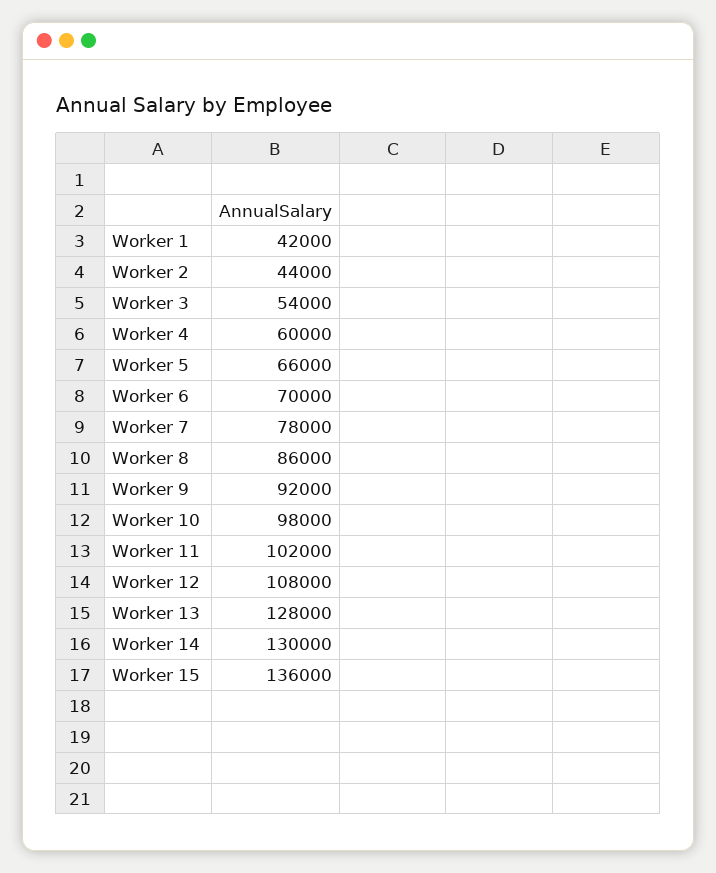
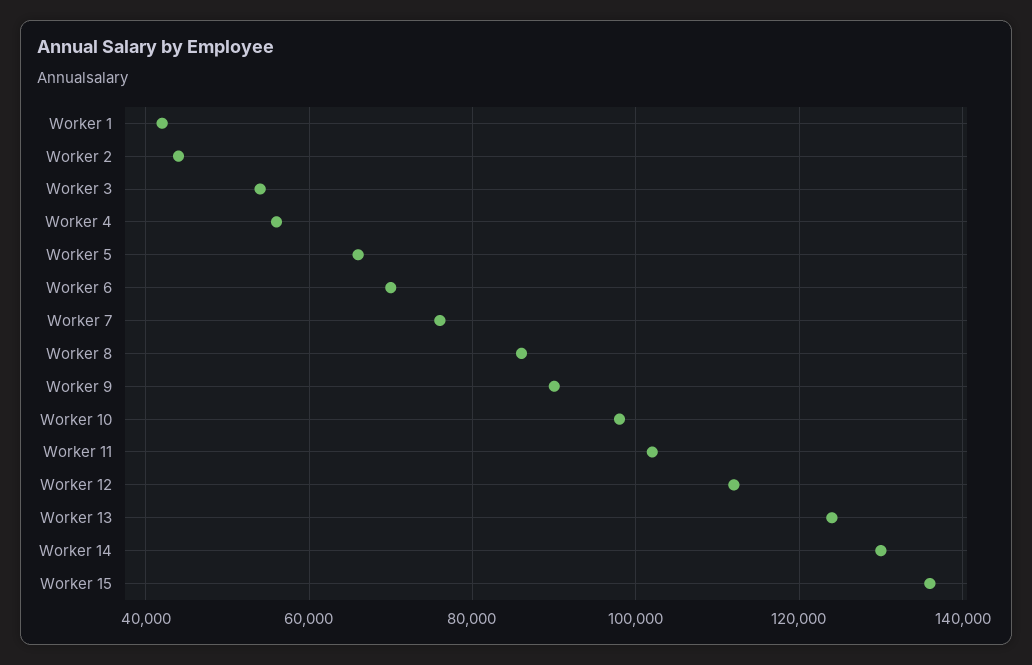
Worker 4: 60000 -> 56000
Worker 7: 78000 -> 76000
Worker 9: 92000 -> 90000
Worker 12: 108000 -> 112000
Worker 13: 128000 -> 124000

